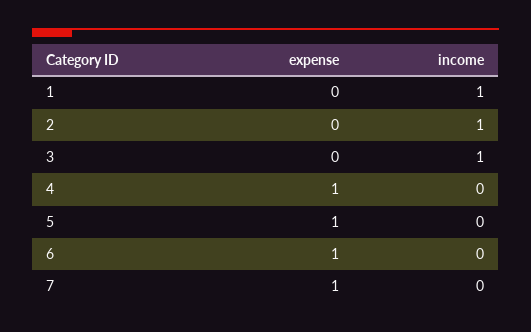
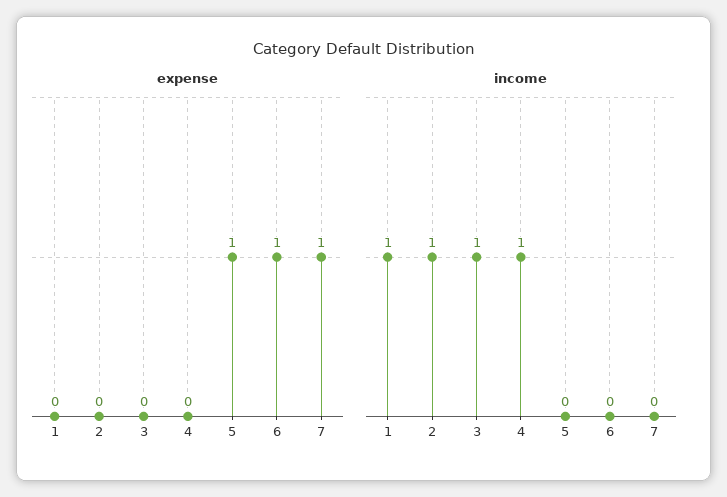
expense, 4: 1 -> 0
income, 4: 0 -> 1

